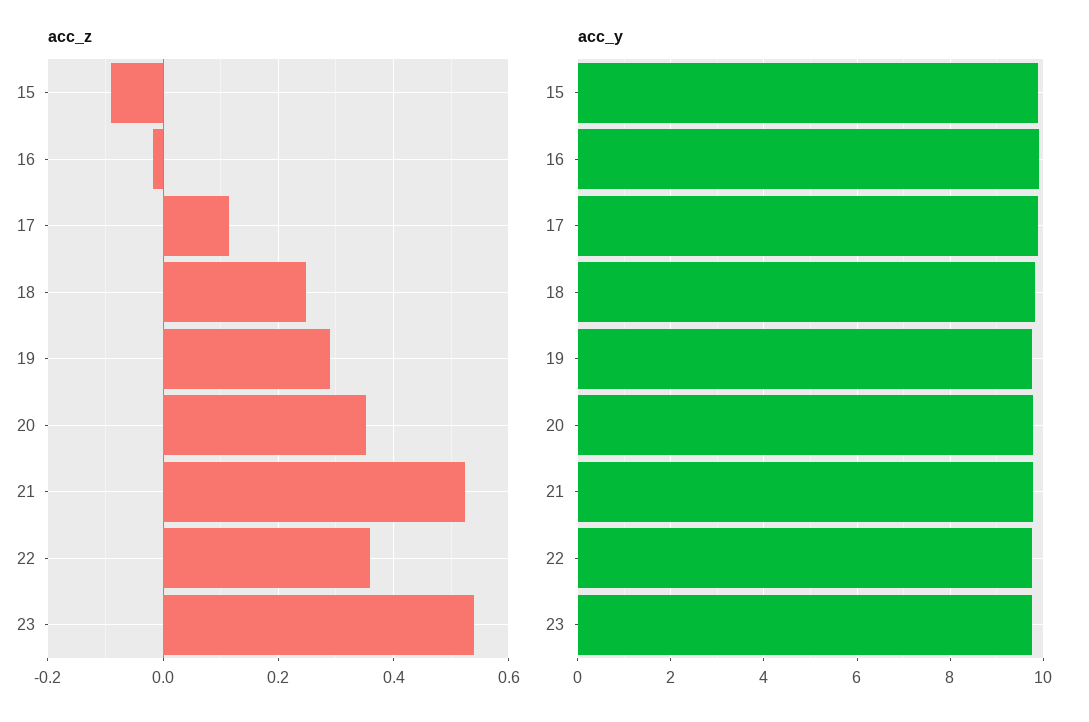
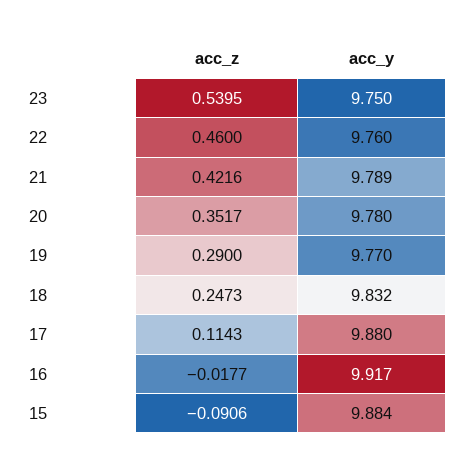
acc_z, 21: 0.52 -> 0.4216
acc_z, 22: 0.36 -> 0.46

